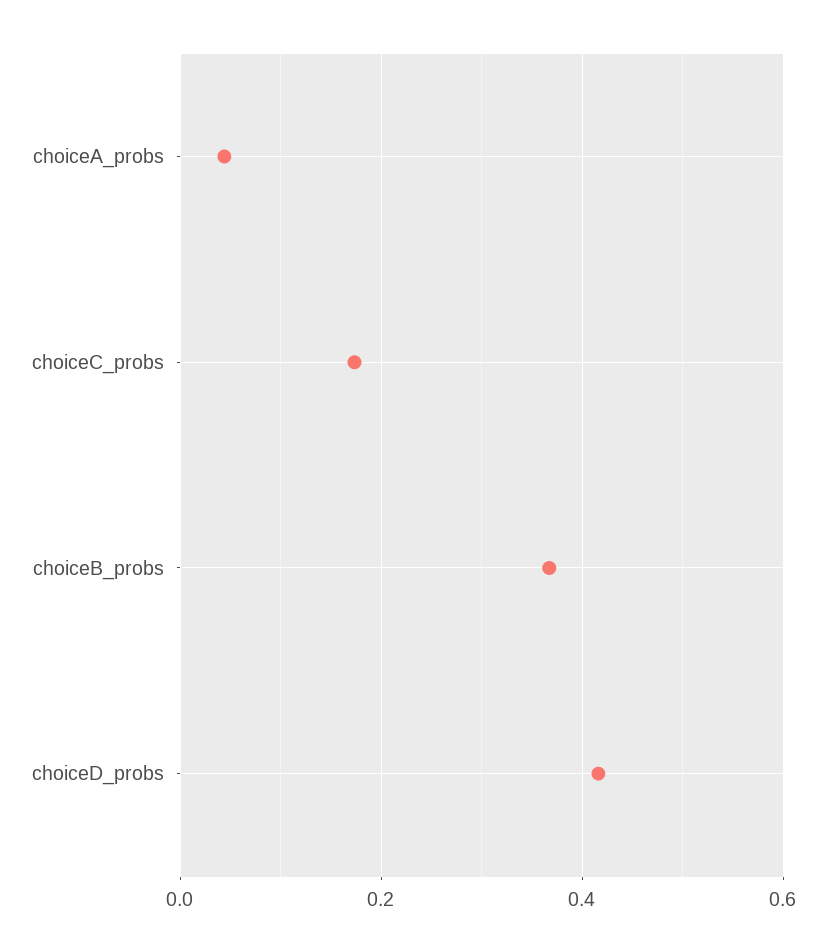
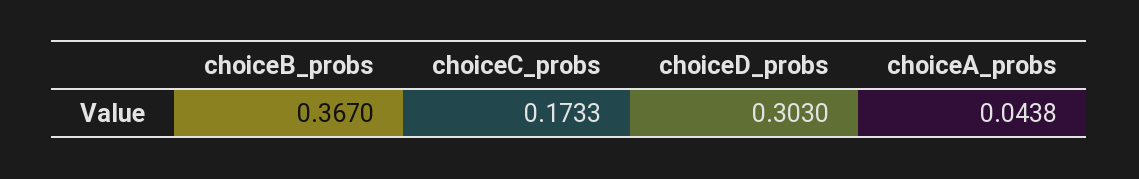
choiceD_probs: 0.42 -> 0.303

